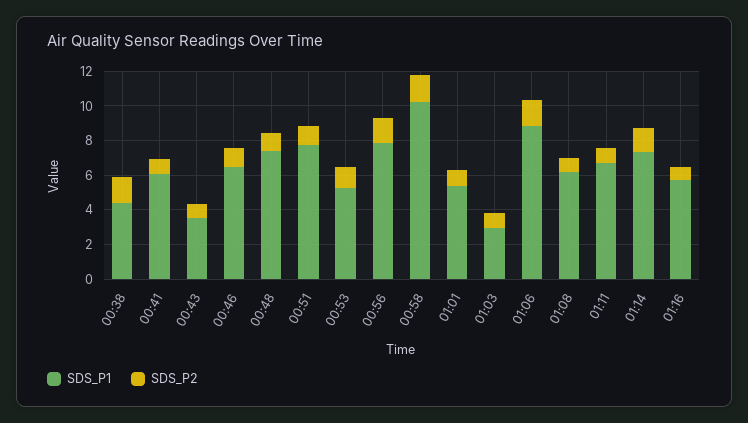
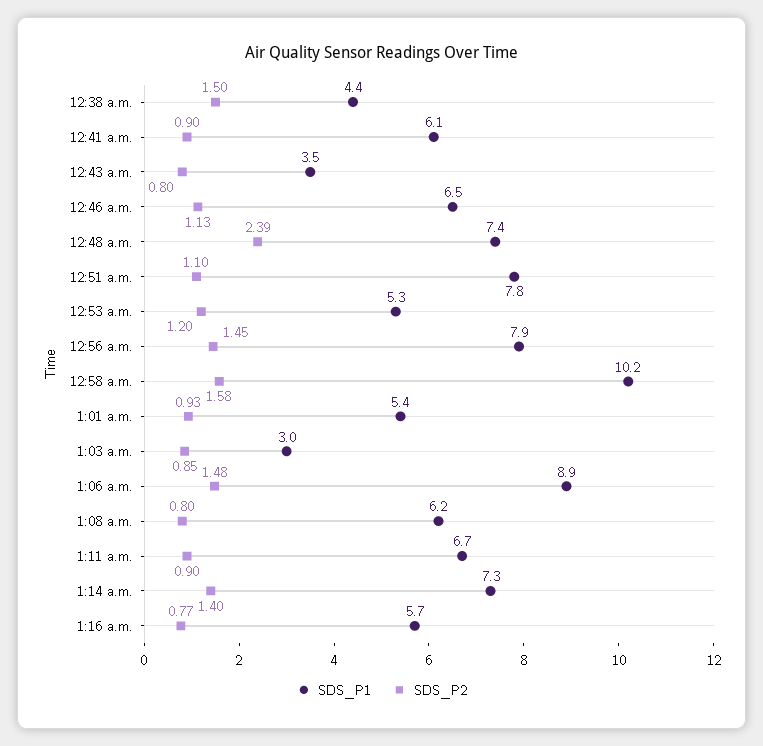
SDS_P2, 00:48: 1 -> 2.39

